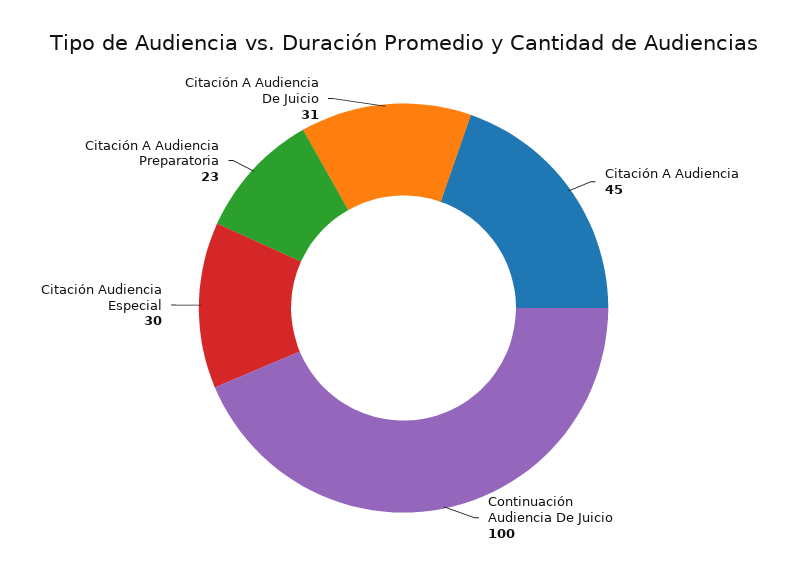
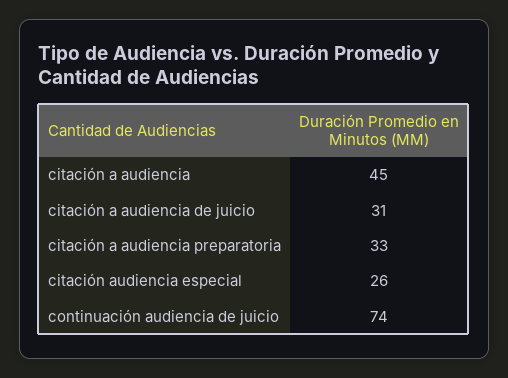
Continuación Audiencia De Juicio: 100 -> 74
Citación Audiencia Especial: 30 -> 26
Citación A Audiencia Preparatoria: 23 -> 33

